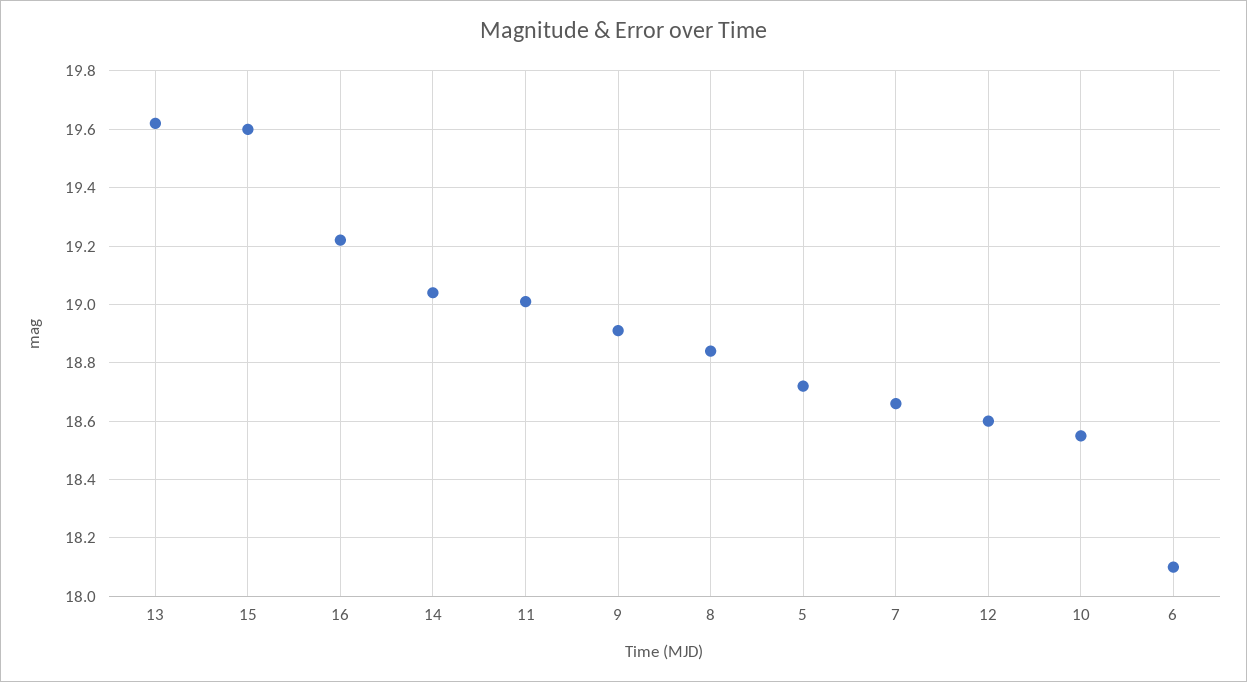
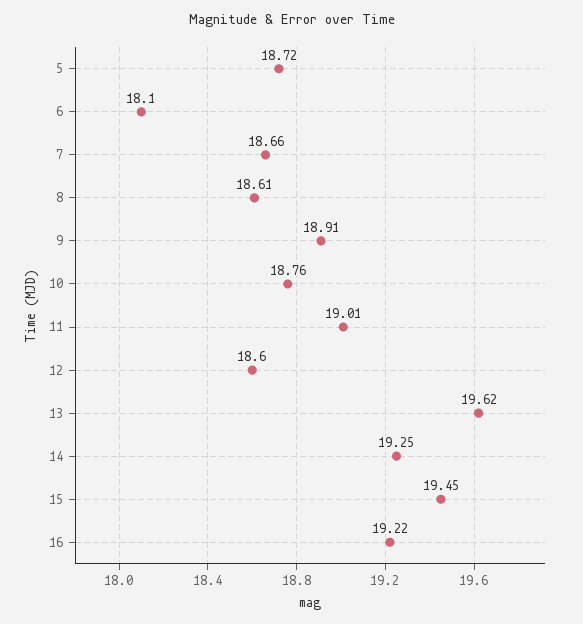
15: 19.6 -> 19.45
14: 19.05 -> 19.25
8: 18.85 -> 18.61
10: 18.55 -> 18.76

